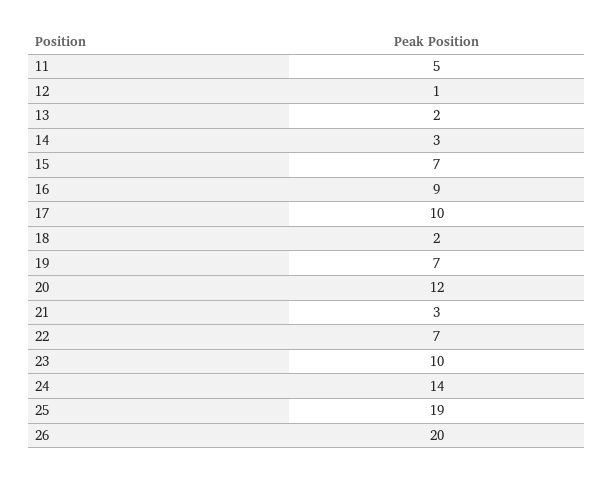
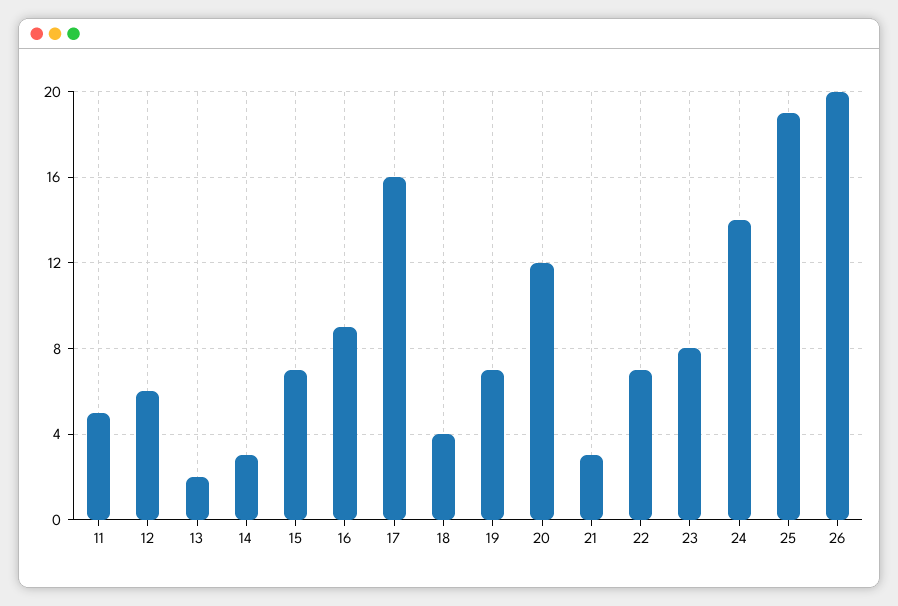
12: 1 -> 6
17: 10 -> 16
18: 2 -> 4
23: 10 -> 8

